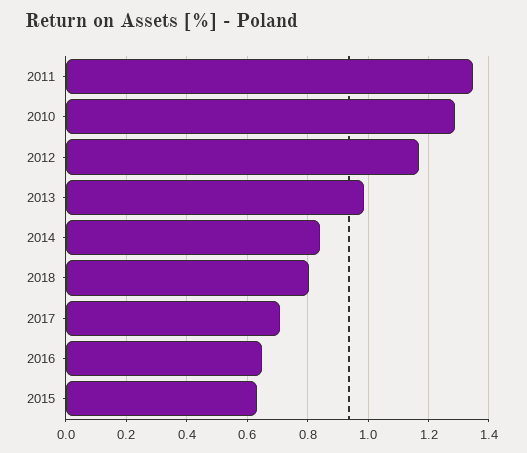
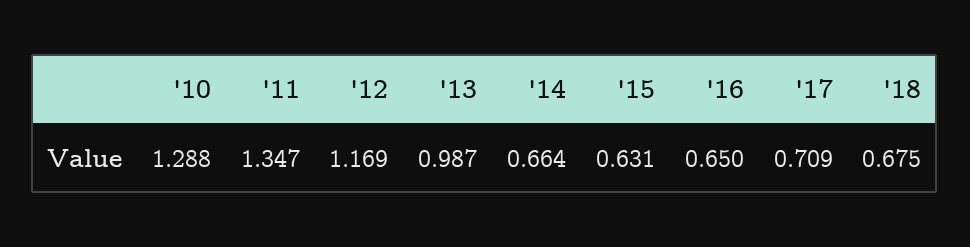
2014: 0.84 -> 0.664
2018: 0.8 -> 0.675

